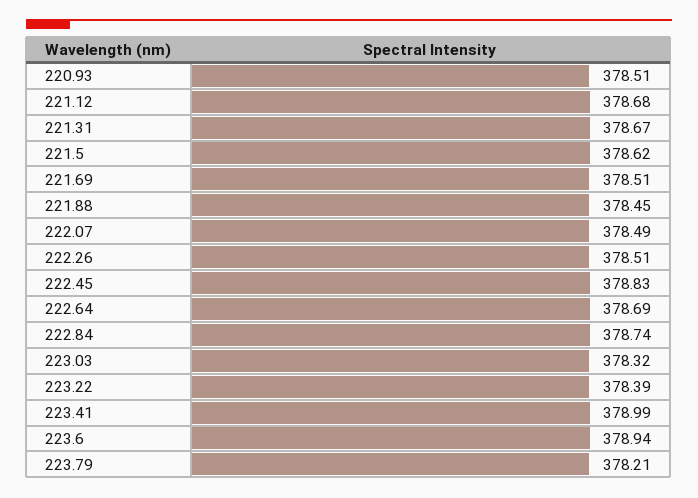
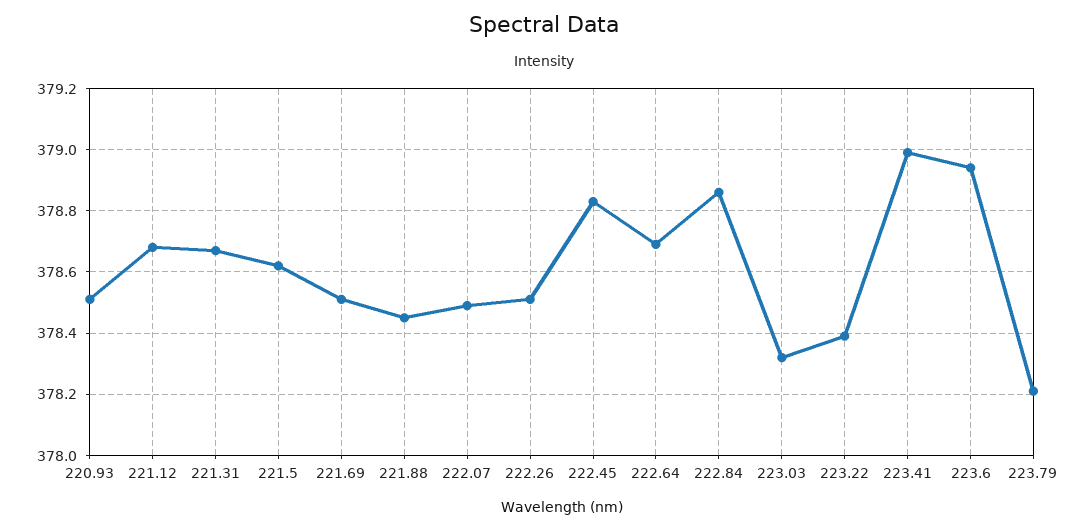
222.84: 378.74 -> 378.85

